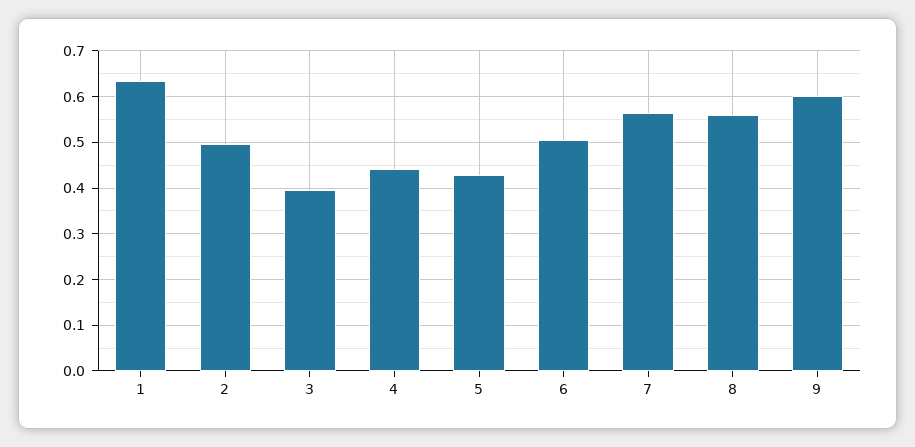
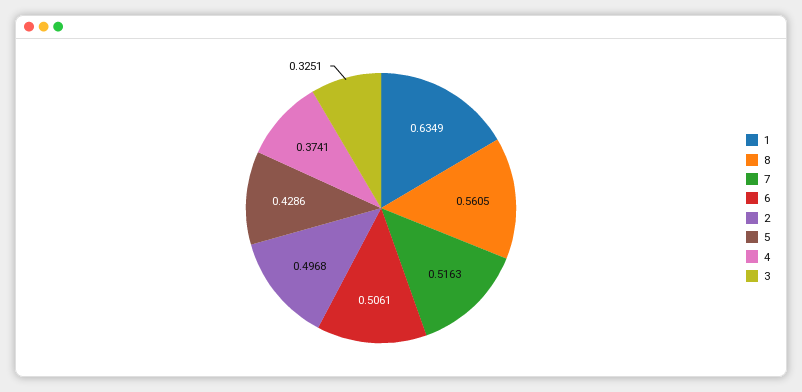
3: 0.4 -> 0.3251
4: 0.44 -> 0.3741
7: 0.56 -> 0.5163
9: 0.6 -> none

